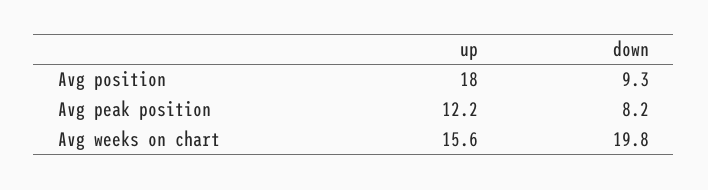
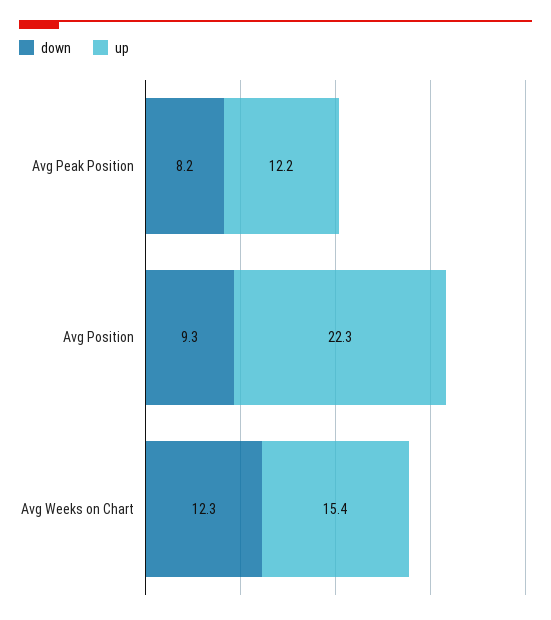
up, Avg position: 18 -> 22.3
up, Avg weeks on chart: 15.6 -> 15.4
down, Avg weeks on chart: 19.8 -> 12.3

